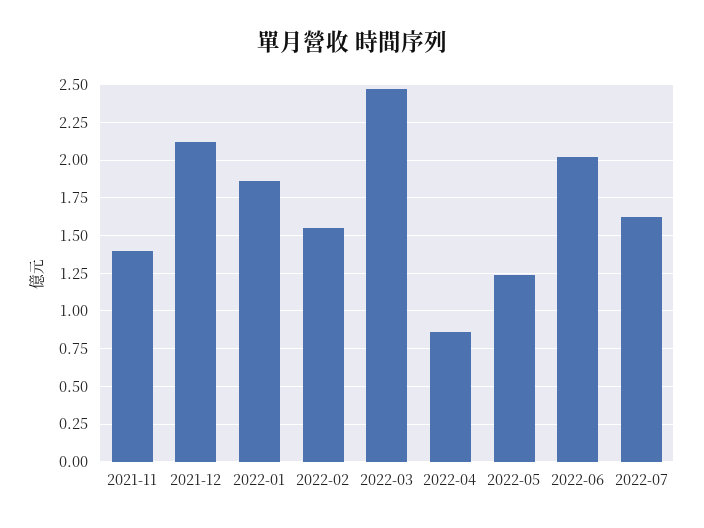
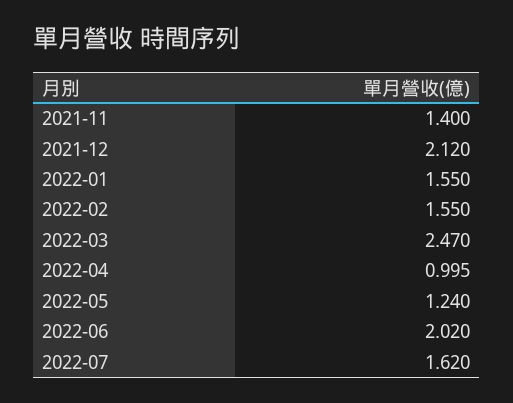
2022-01: 1.85 -> 1.55
2022-04: 0.85 -> 0.995

